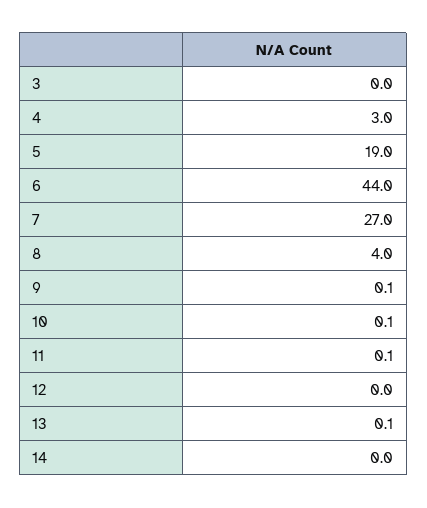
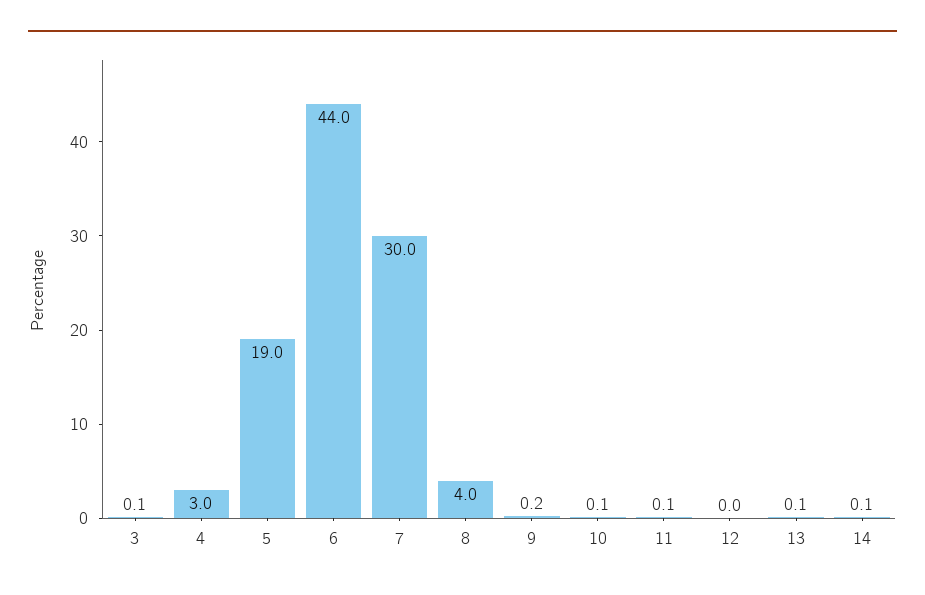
3: 0 -> 0.1
7: 27 -> 30
9: 0.1 -> 0.2
14: 0 -> 0.1

